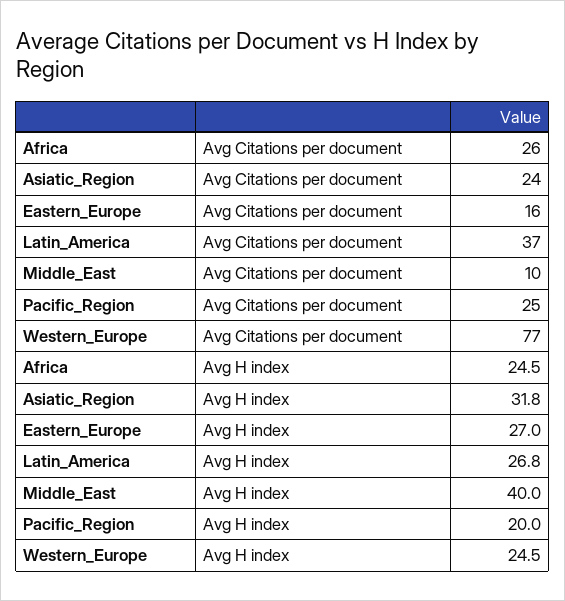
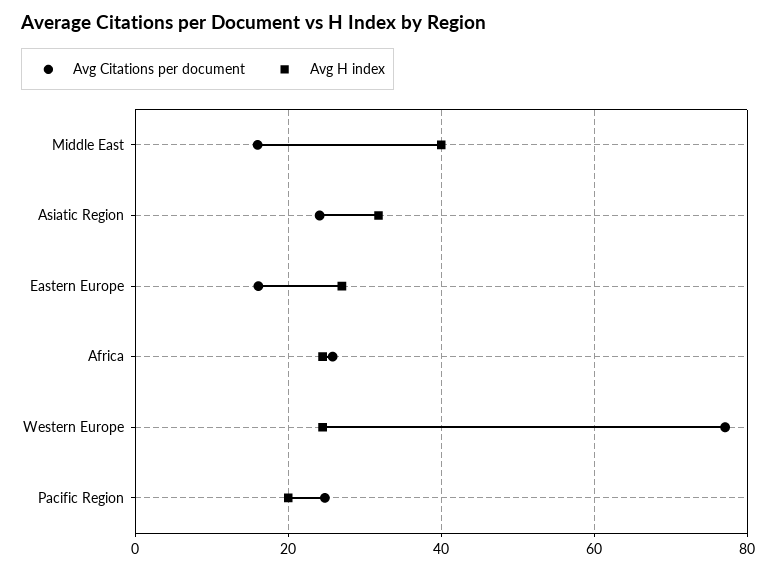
Avg Citations per document, Latin_America: 37 -> none
Avg Citations per document, Middle_East: 10 -> 16
Avg H index, Latin_America: 26.8 -> none

